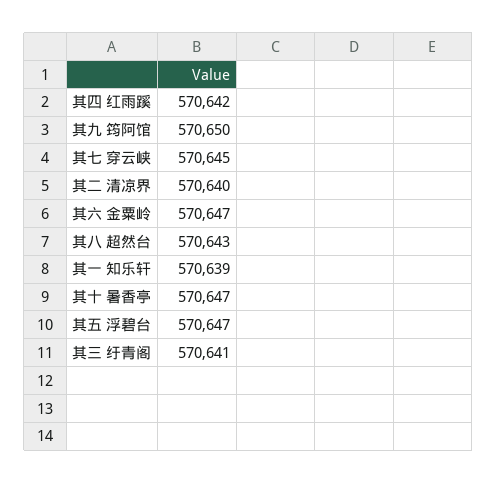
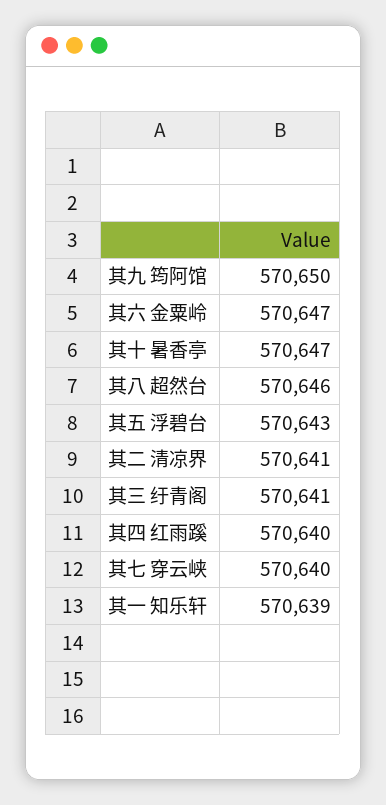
其四 红雨蹊: 570642 -> 570640
其七 穿云峡: 570645 -> 570640
其二 清凉界: 570640 -> 570641
其八 超然台: 570643 -> 570646
其五 浮碧台: 570647 -> 570643

